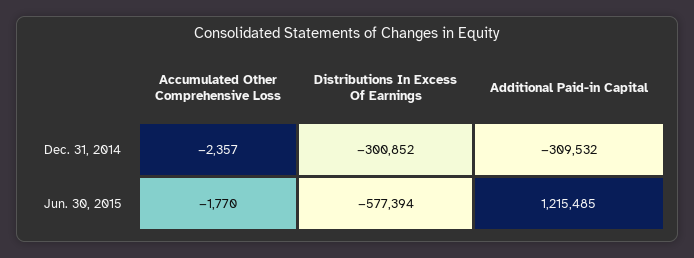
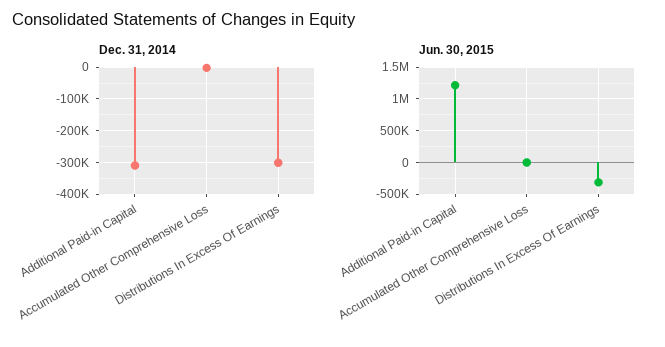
Jun. 30, 2015, Distributions In Excess Of Earnings: -577394 -> -300000

